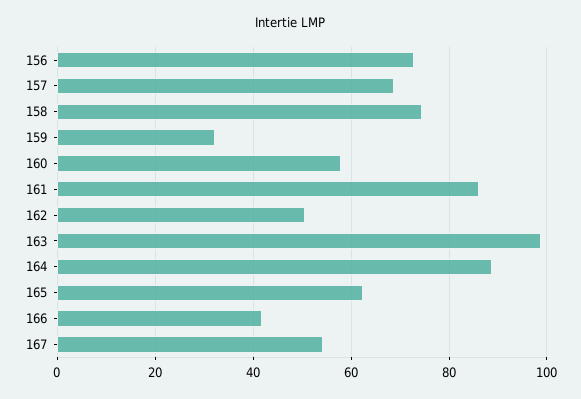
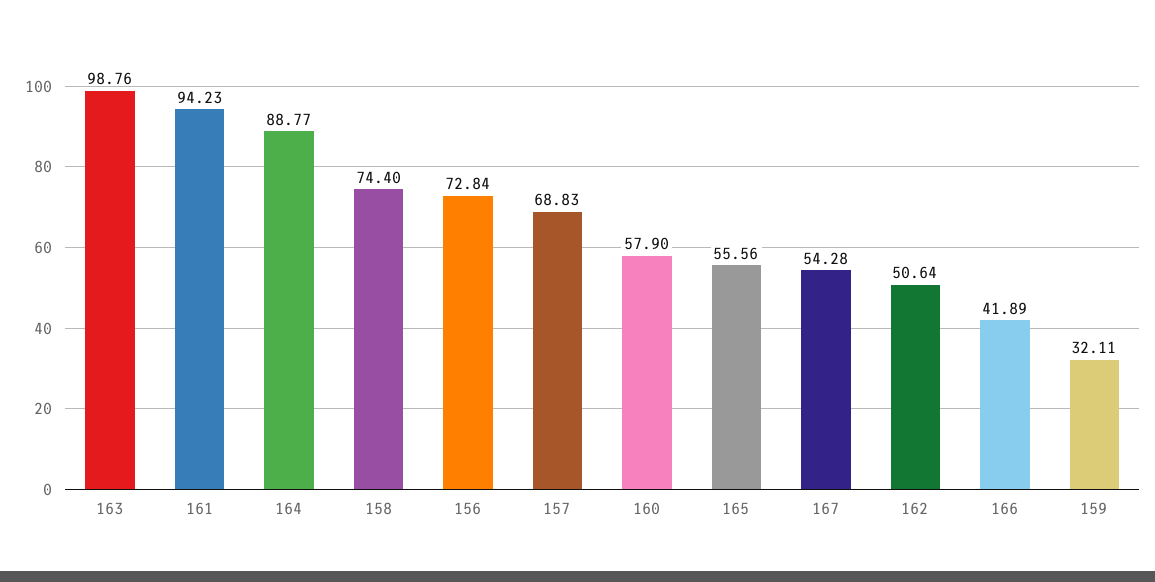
161: 86 -> 94.23
165: 62 -> 55.56

